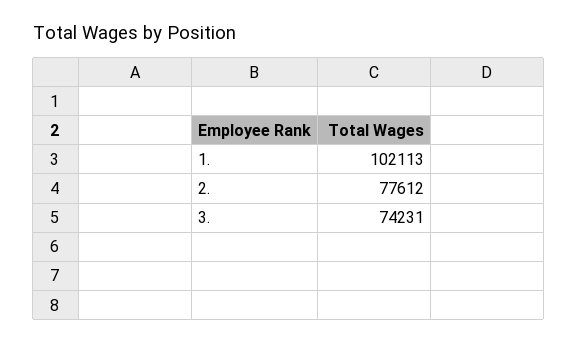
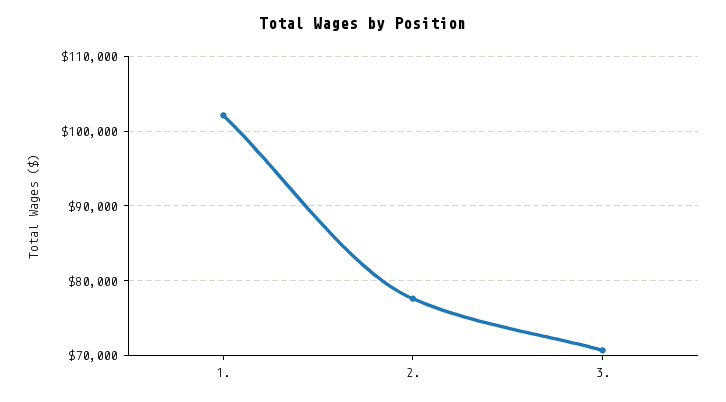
3.: 74231 -> 71000

